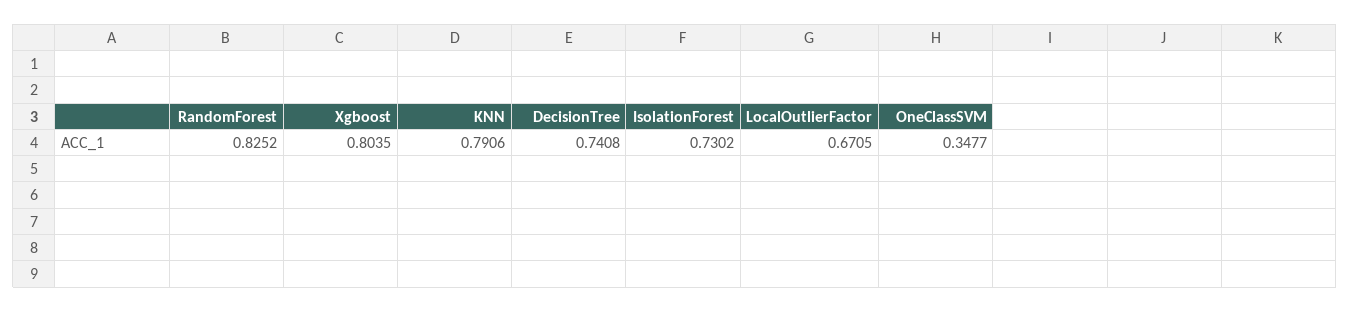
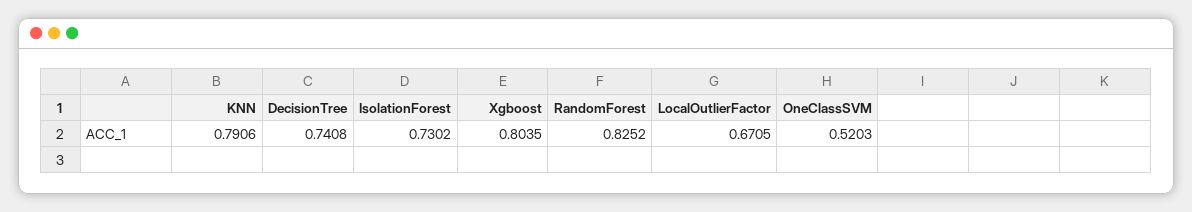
OneClassSVM: 0.3477 -> 0.5203

